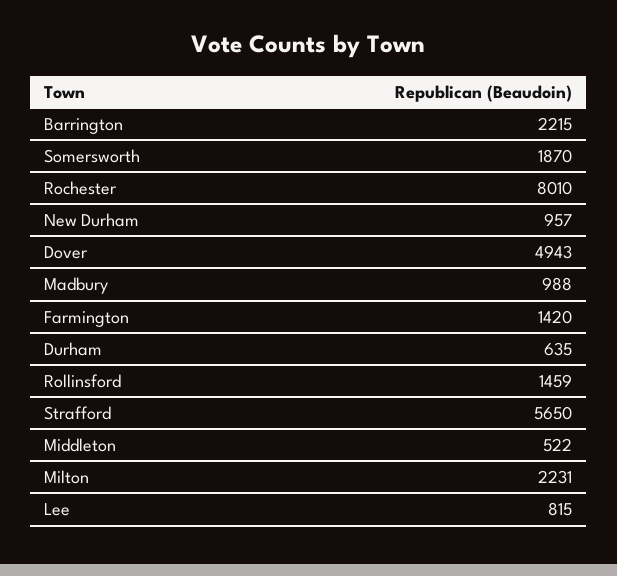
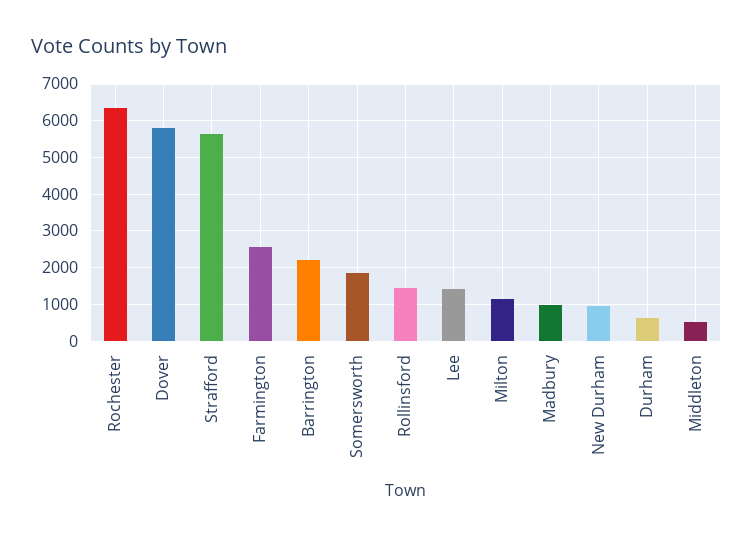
Rochester: 8010 -> 6400
Dover: 4943 -> 5800
Farmington: 1420 -> 2600
Milton: 2231 -> 1200
Lee: 815 -> 1400

